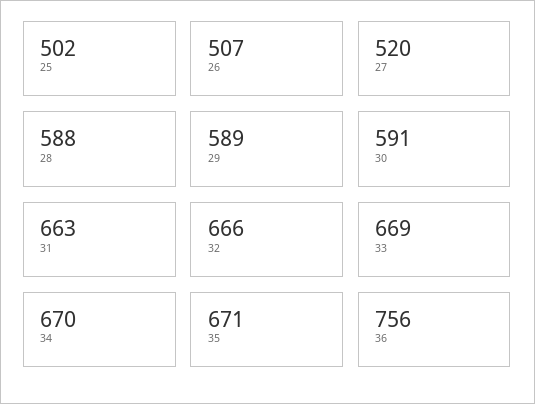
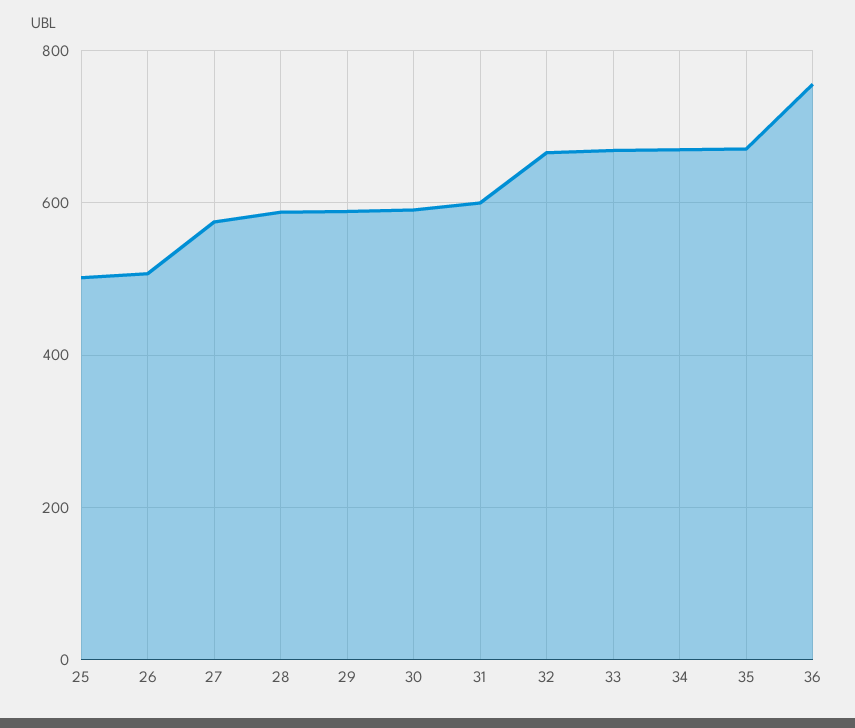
27: 520 -> 580
31: 663 -> 600

